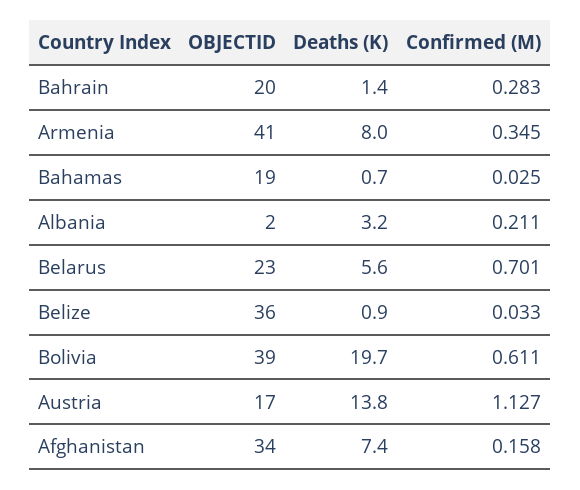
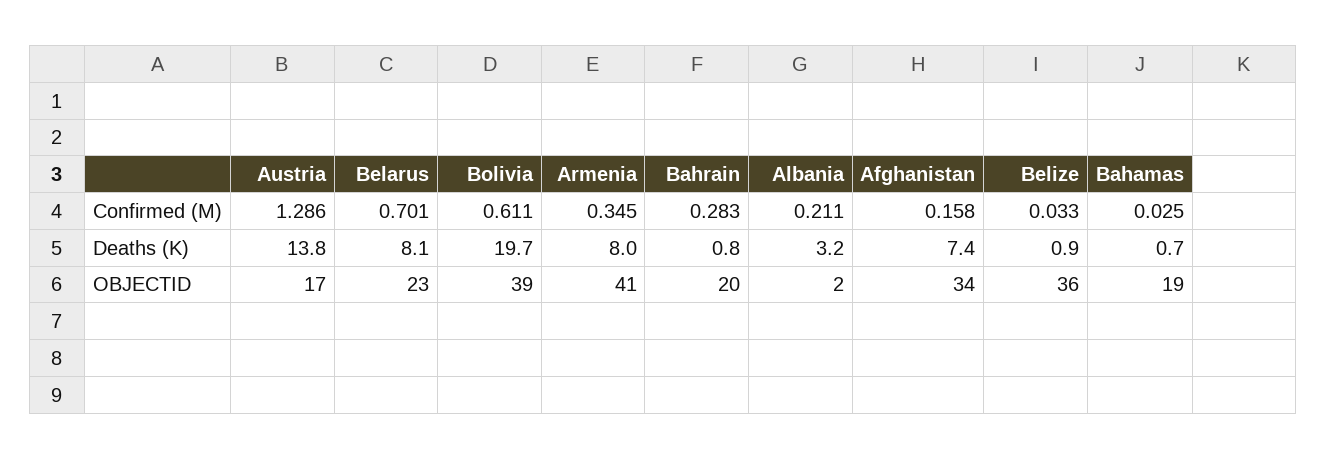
Deaths (K), Bahrain: 1.4 -> 0.8
Deaths (K), Belarus: 5.6 -> 8.1
Confirmed (M), Austria: 1.127 -> 1.286

